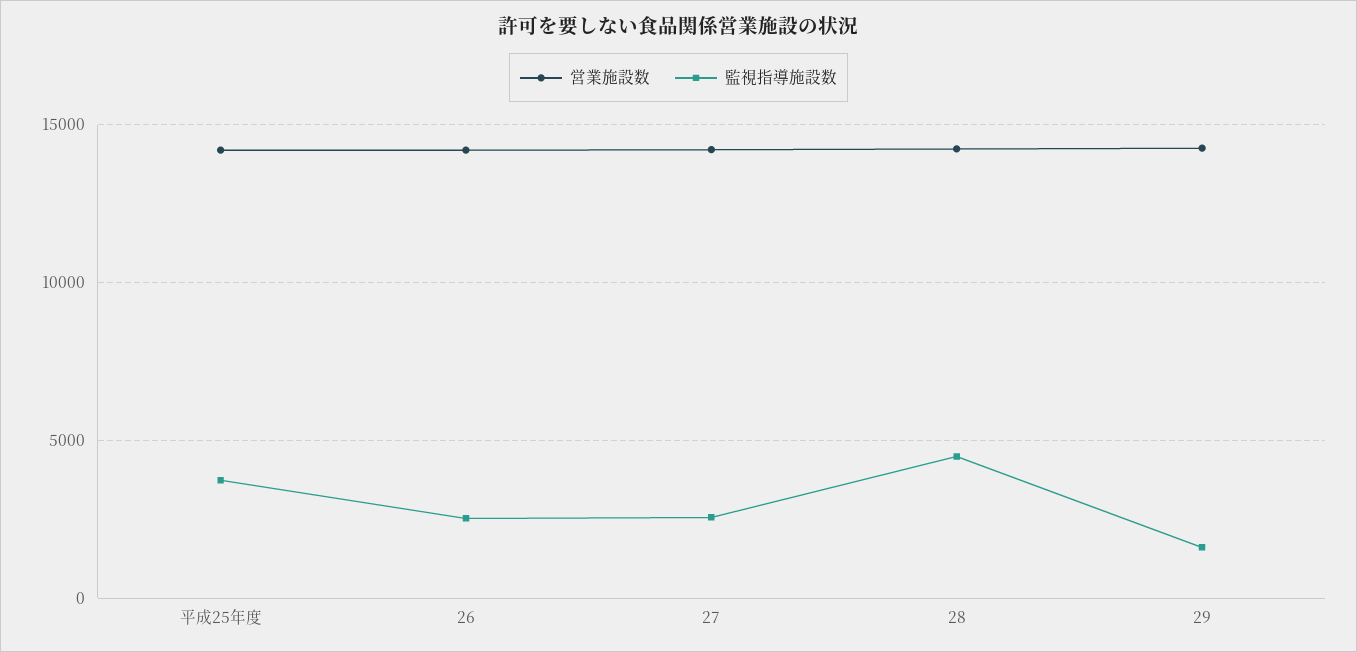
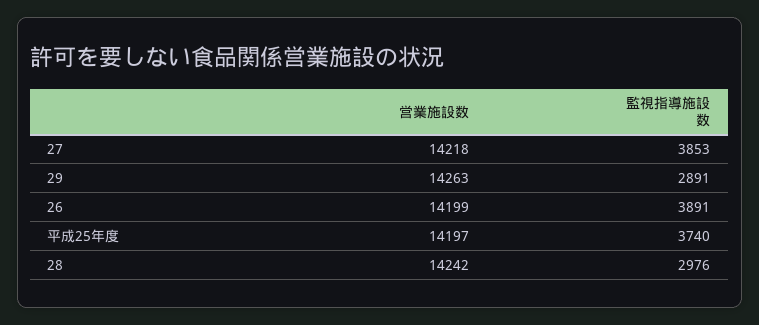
監視指導施設数, 26: 2500 -> 3891
監視指導施設数, 27: 2500 -> 3853
監視指導施設数, 28: 4500 -> 2976
監視指導施設数, 29: 1500 -> 2891

